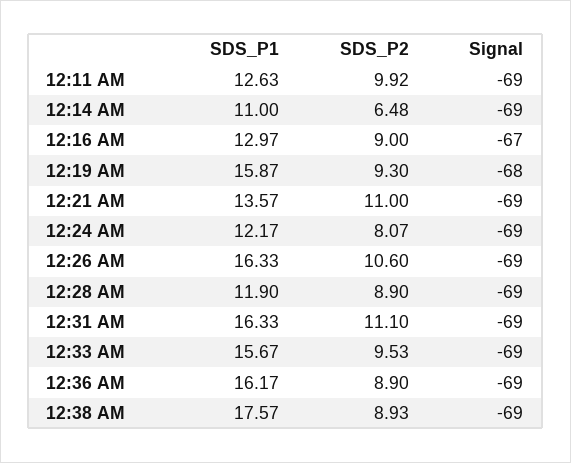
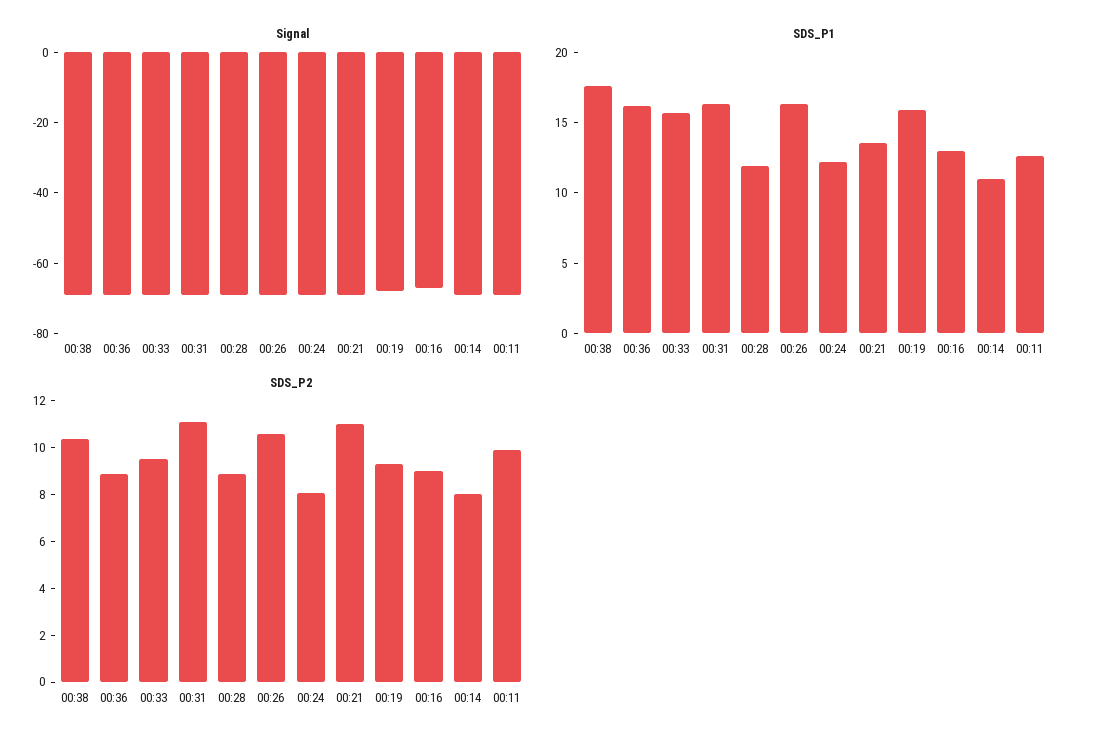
SDS_P2, 12:14 AM: 6.48 -> 8
SDS_P2, 12:38 AM: 8.93 -> 10.5

